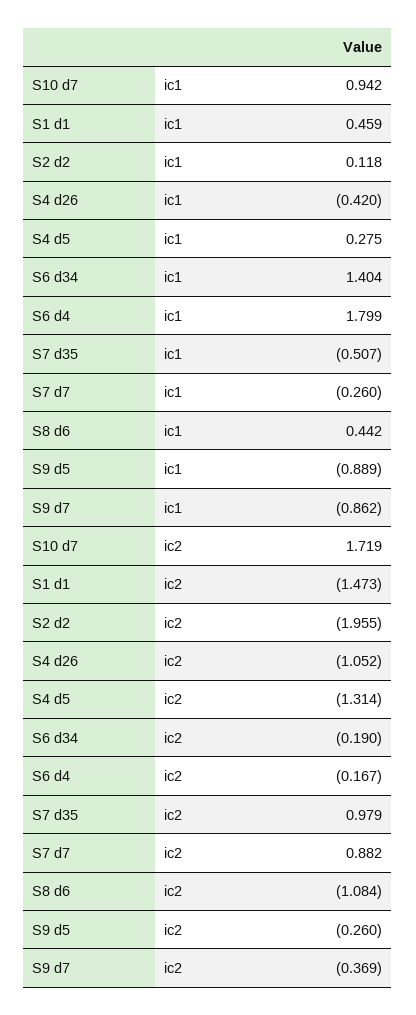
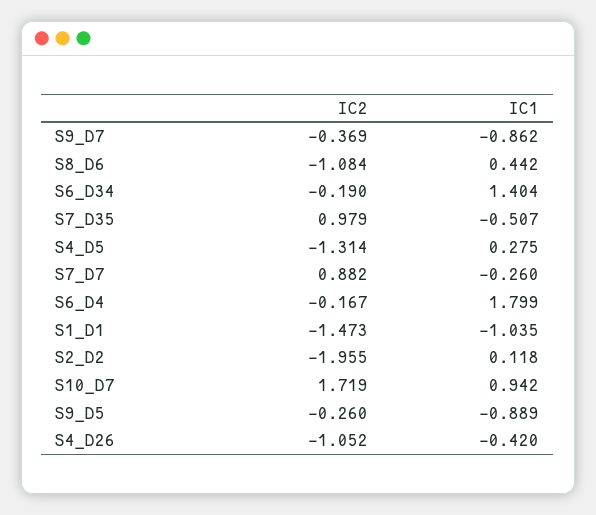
S1 d1, ic1: 0.459 -> -1.035

